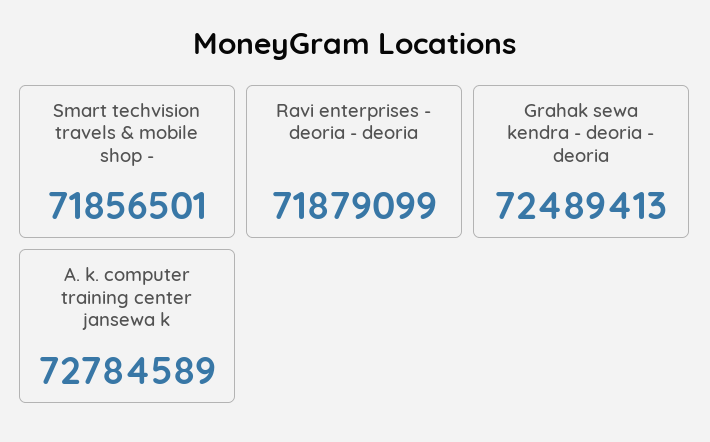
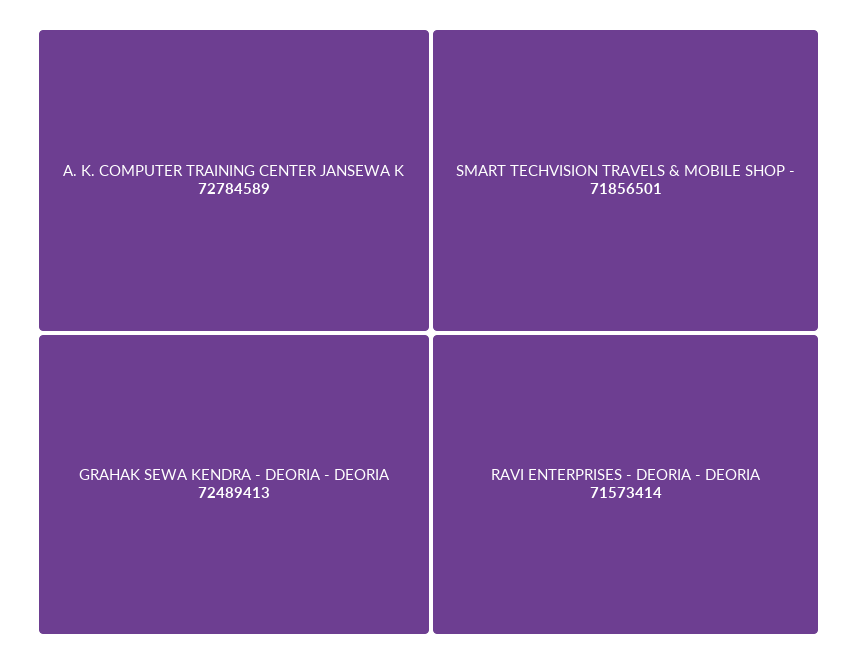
Ravi enterprises - deoria - deoria: 71879099 -> 71573414

